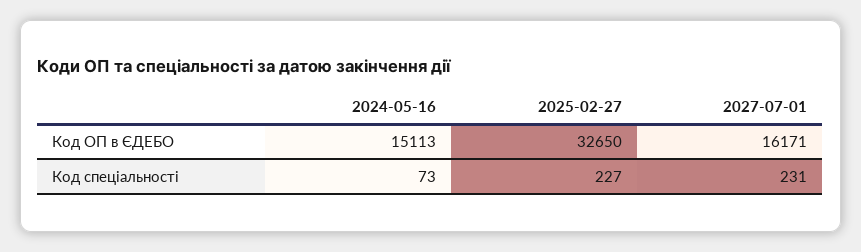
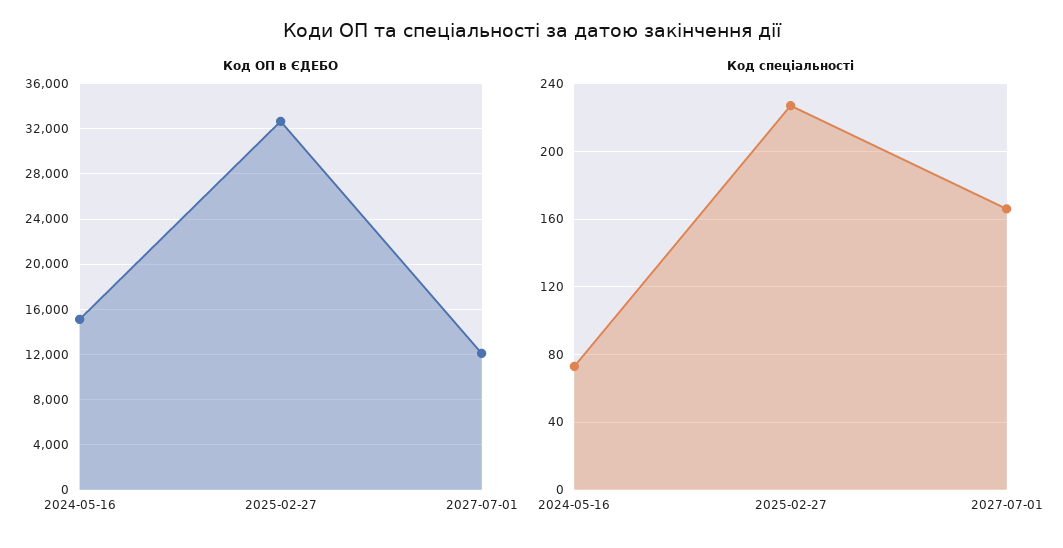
Код ОП в ЄДЕБО, 2027-07-01: 16171 -> 12000
Код спеціальності, 2027-07-01: 231 -> 165

